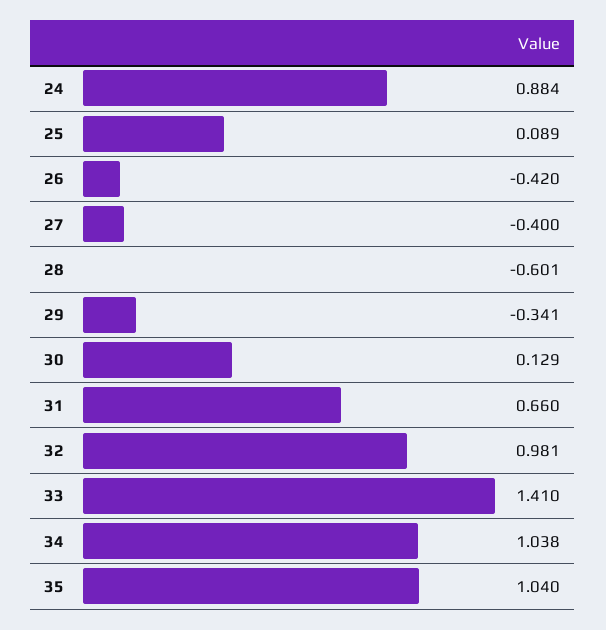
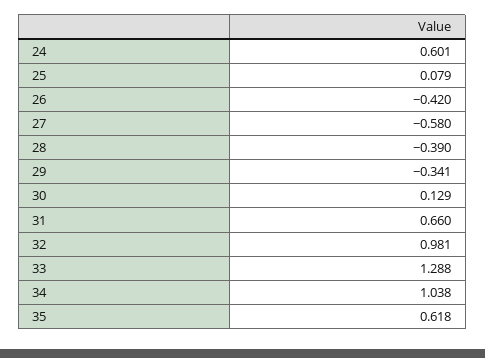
24: 0.884 -> 0.601
25: 0.089 -> 0.079
27: -0.4 -> -0.58
28: -0.601 -> -0.39
33: 1.41 -> 1.288
35: 1.04 -> 0.618

